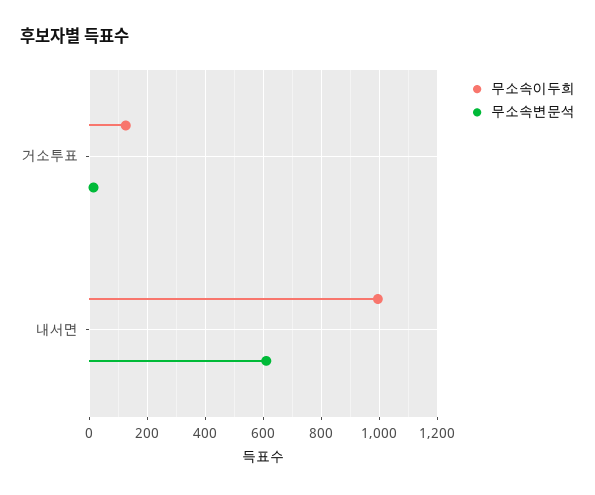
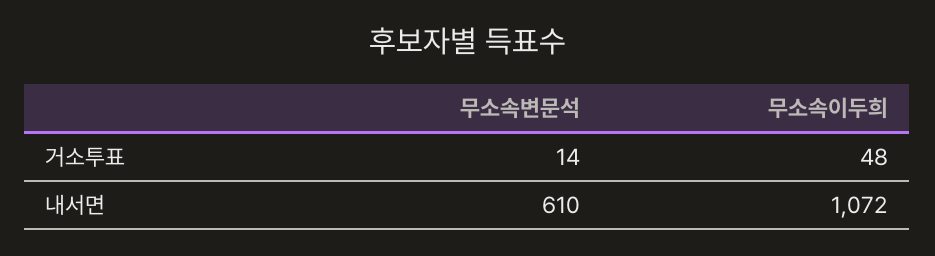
무소속이두희, 거소투표: 125 -> 48
무소속이두희, 내서면: 1000 -> 1072

